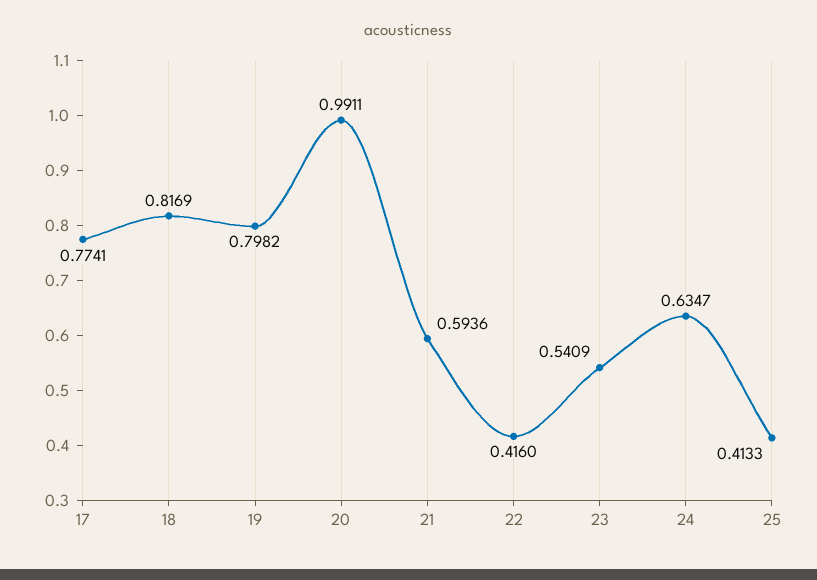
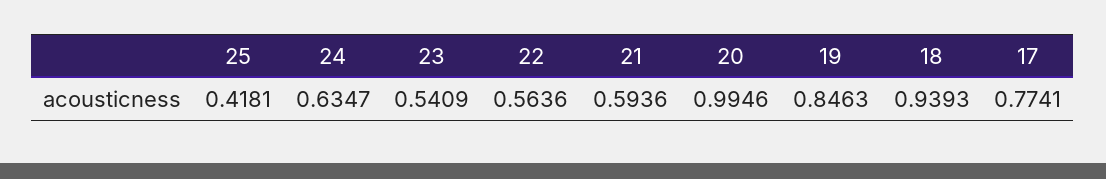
18: 0.8169 -> 0.9393
19: 0.7982 -> 0.8463
20: 0.9911 -> 0.9946
22: 0.416 -> 0.5636
25: 0.4133 -> 0.4181

